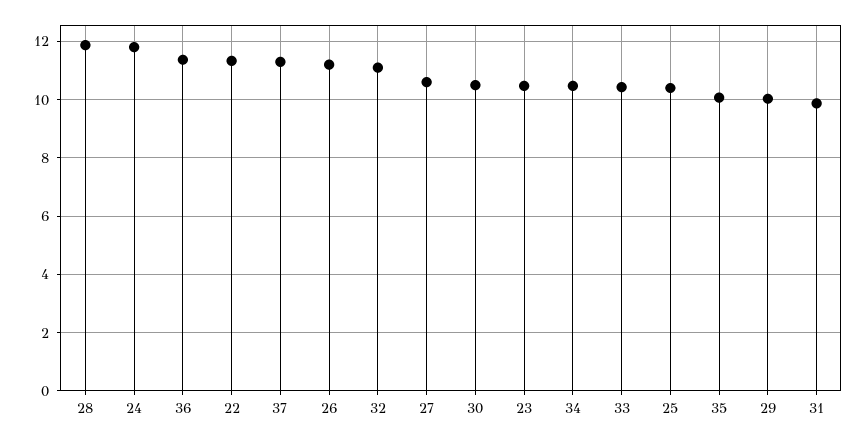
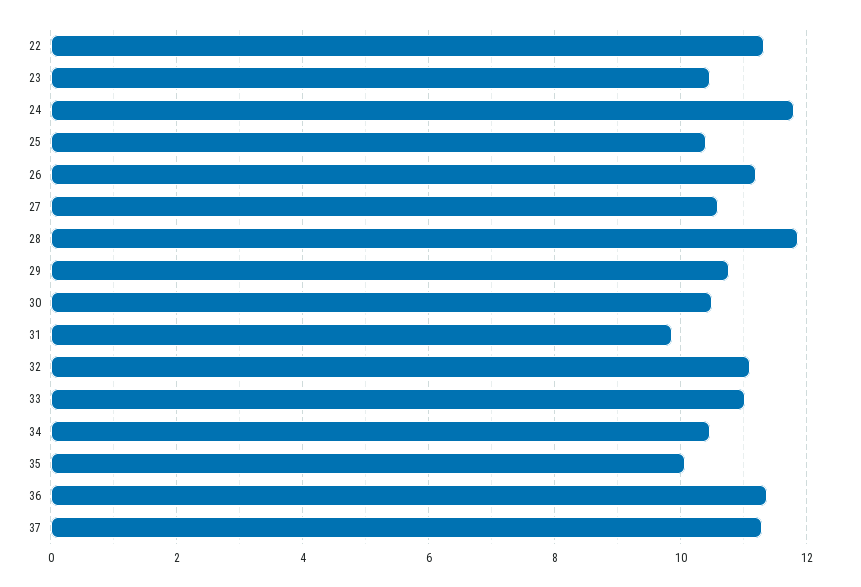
33: 10.5 -> 11
29: 10 -> 10.8

